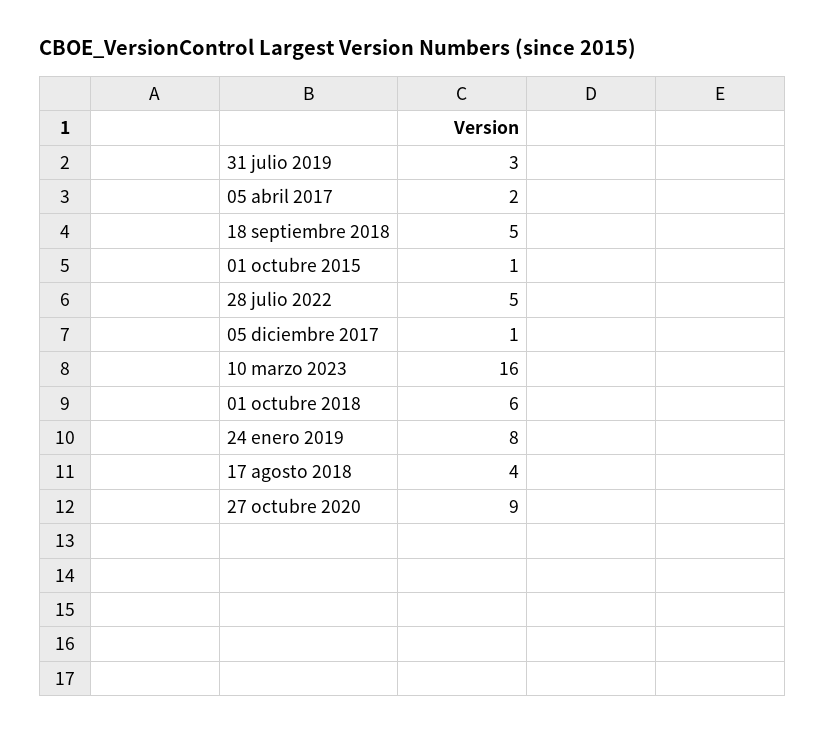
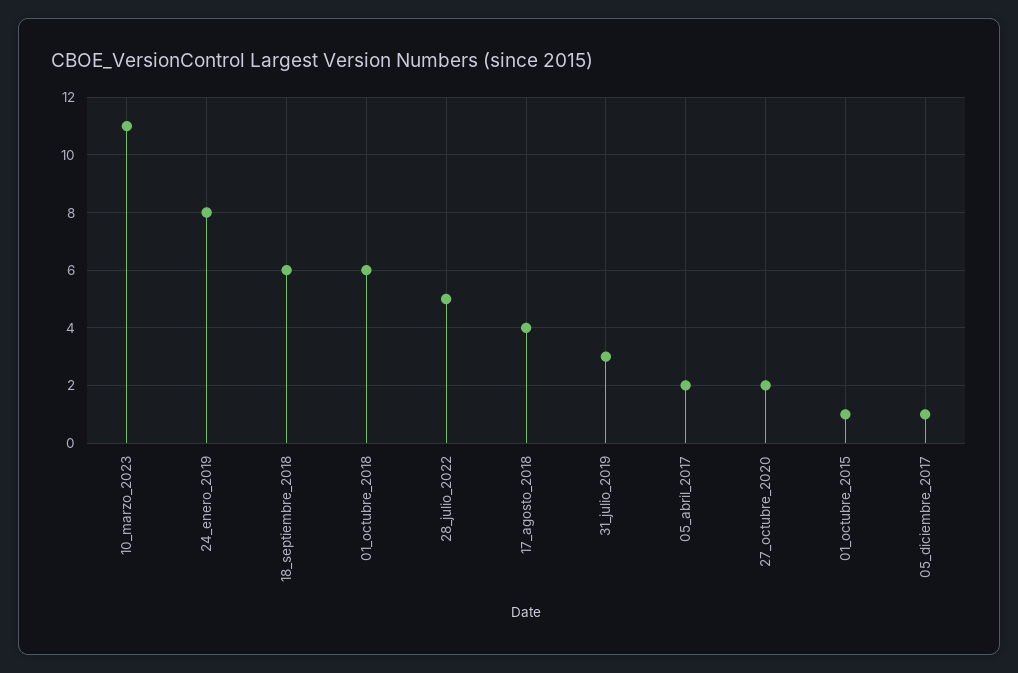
18 septiembre 2018: 5 -> 6
10 marzo 2023: 16 -> 11
27 octubre 2020: 9 -> 2

